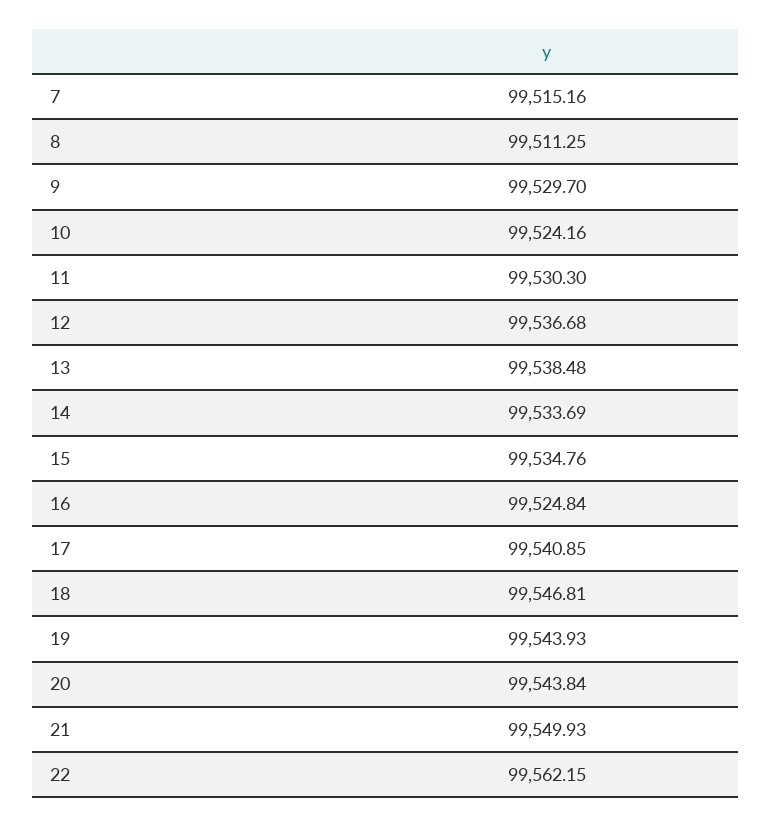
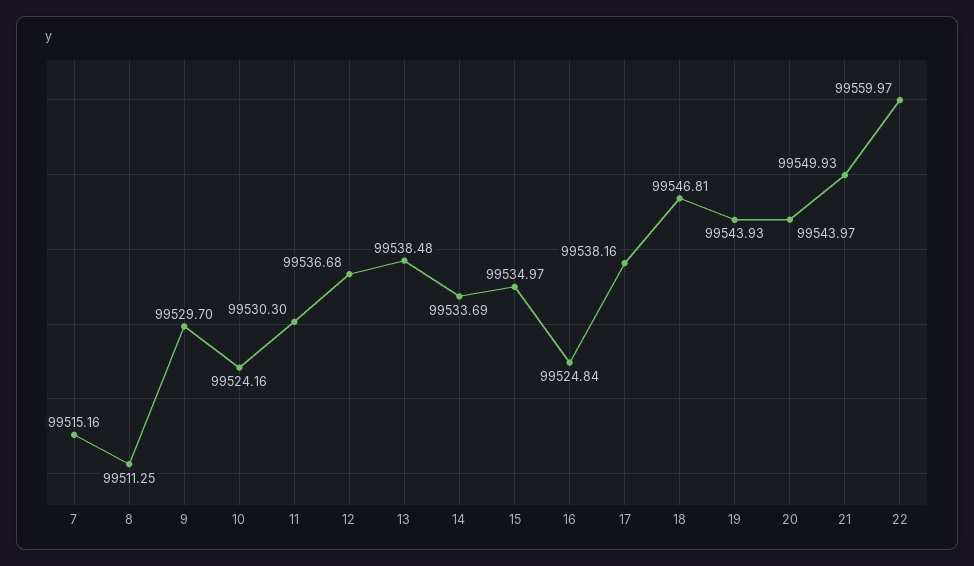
15: 99534.76 -> 99534.97
17: 99540.85 -> 99538.16
20: 99543.84 -> 99543.97
22: 99562.15 -> 99559.97

